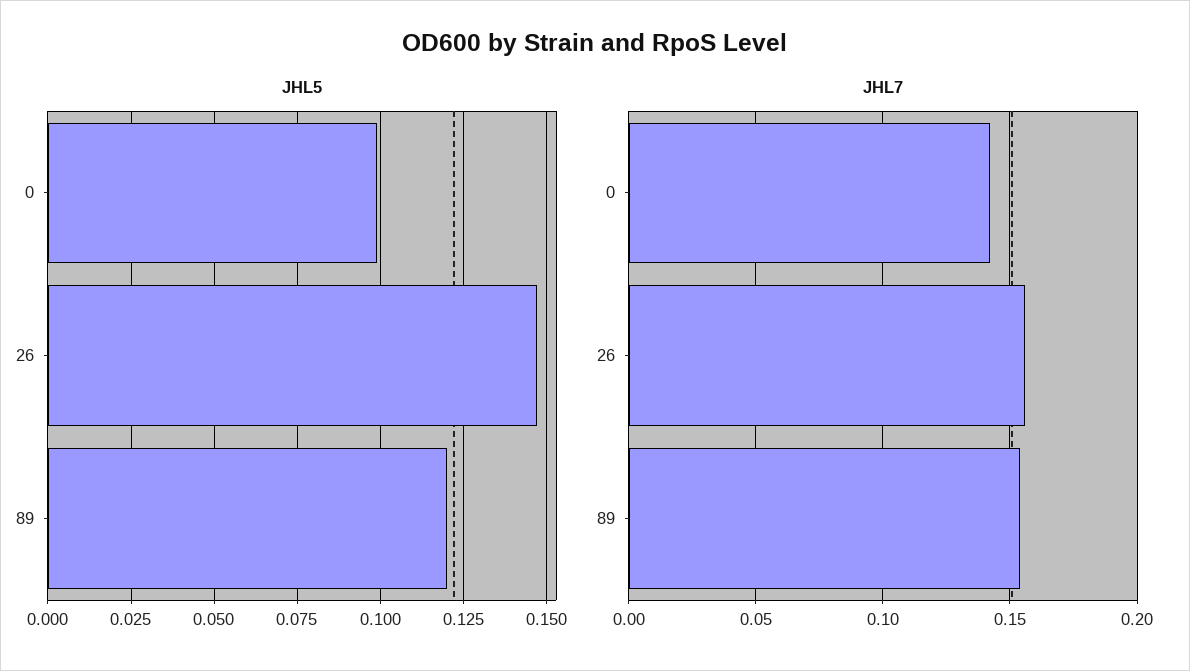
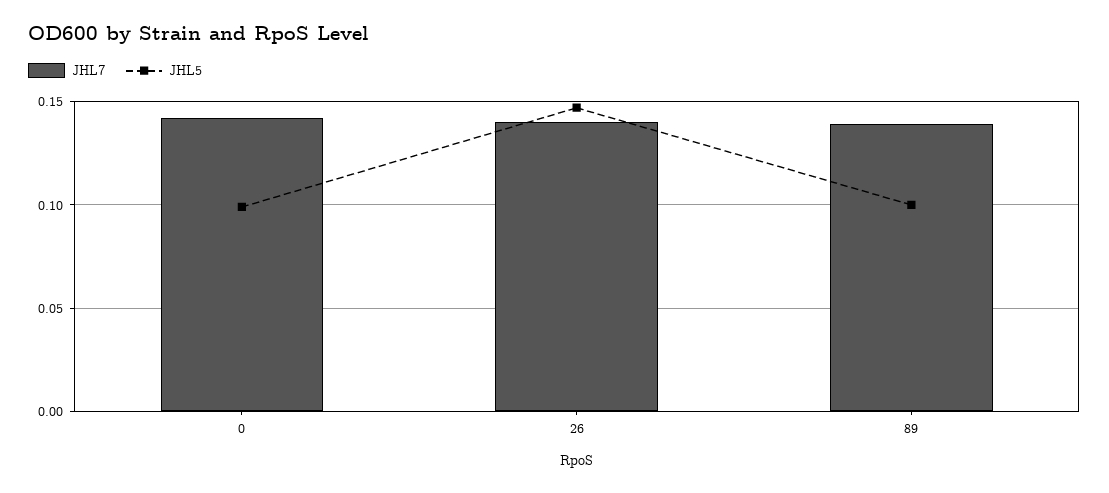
JHL5, 89: 0.12 -> 0.1
JHL7, 26: 0.155 -> 0.14
JHL7, 89: 0.155 -> 0.14

